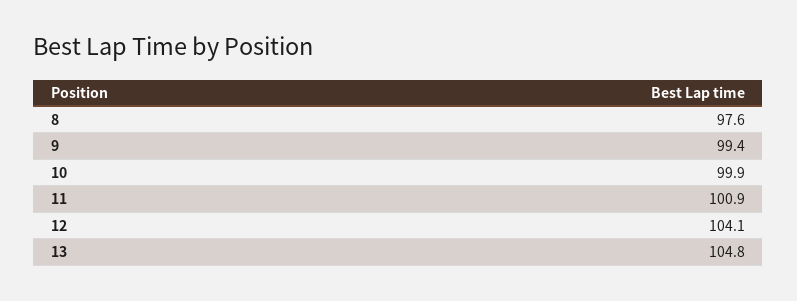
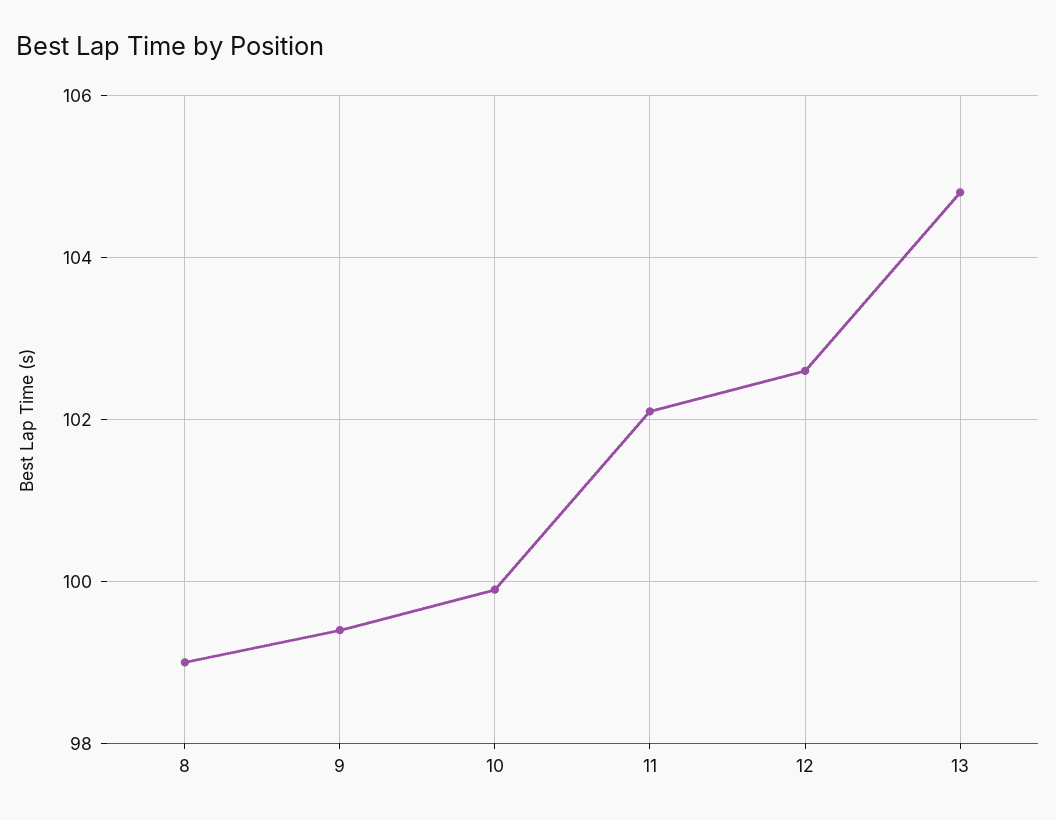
8: 97.6 -> 99
11: 100.9 -> 102
12: 104.1 -> 102.5

